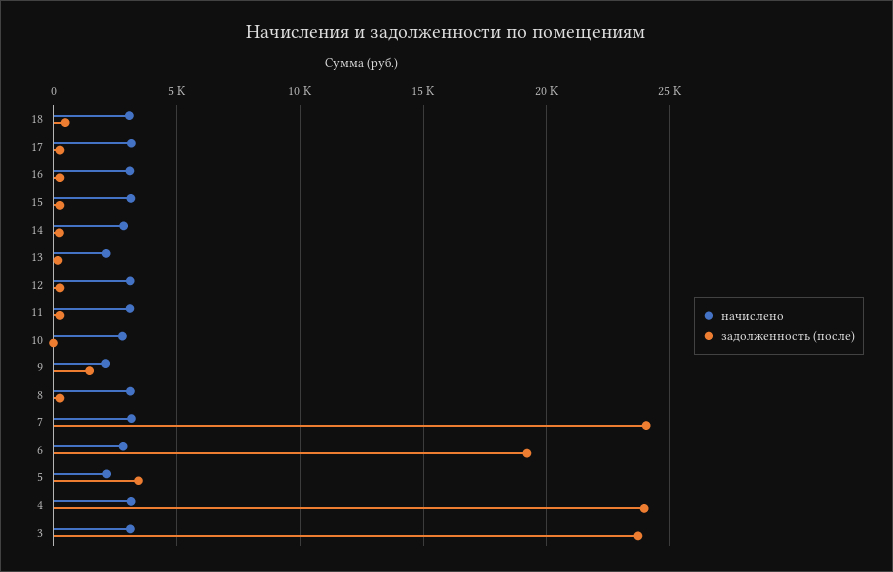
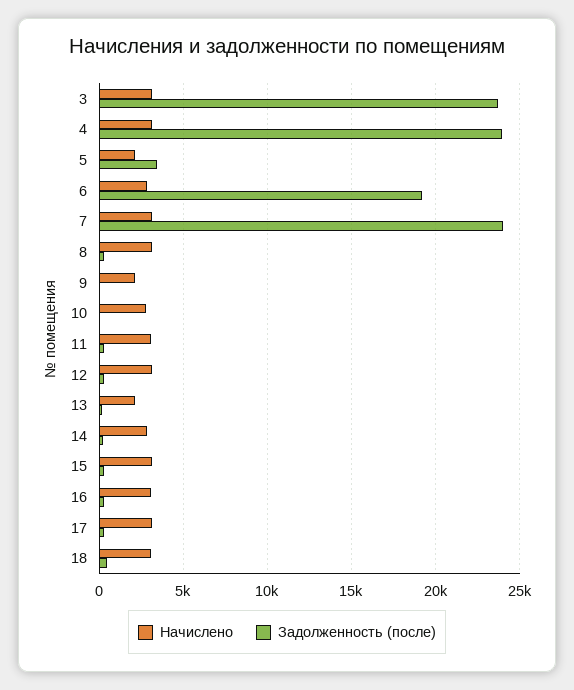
задолженность (после), 9: 1500 -> 0

